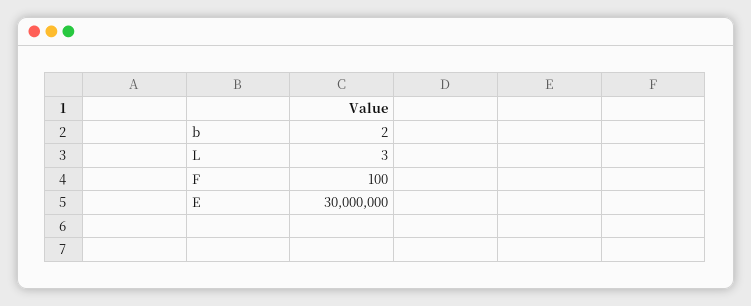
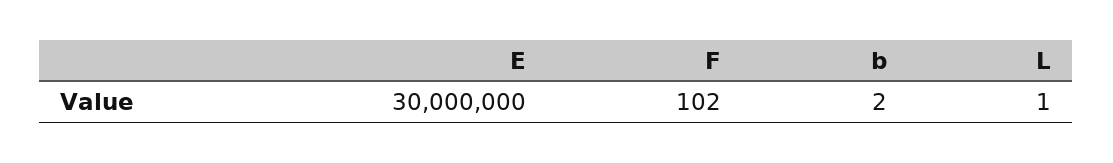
L: 3 -> 1
F: 100 -> 102

